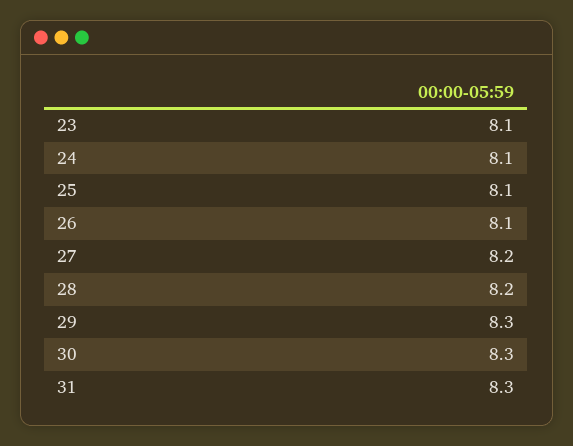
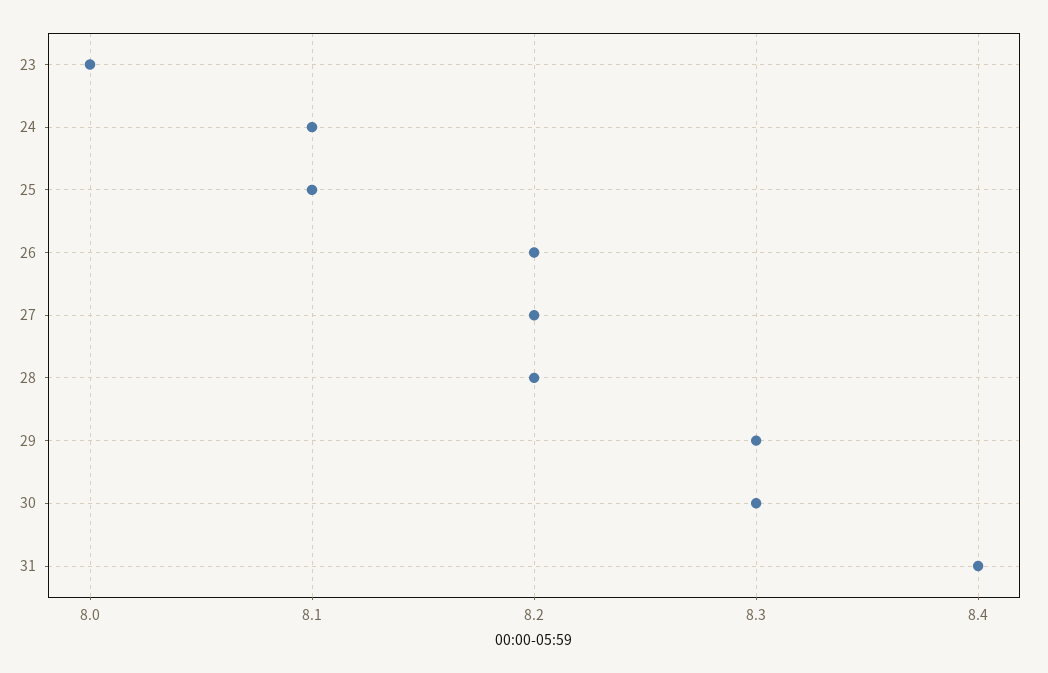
23: 8.1 -> 8
26: 8.1 -> 8.2
31: 8.3 -> 8.4

